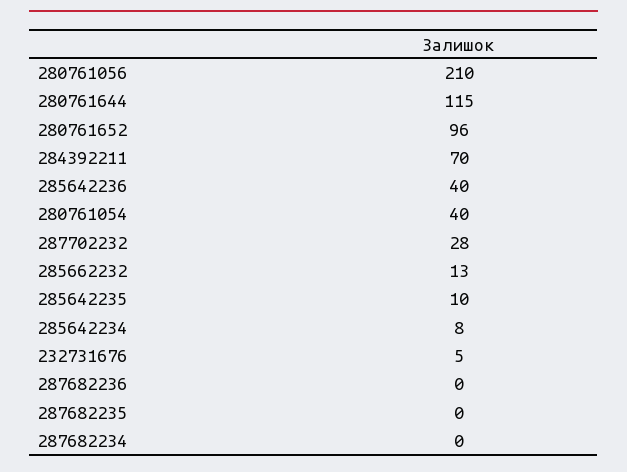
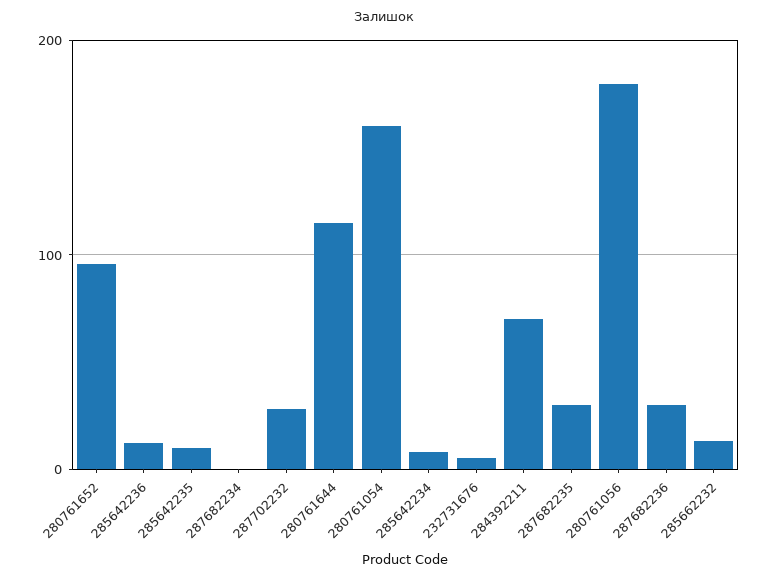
280761056: 210 -> 180
285642236: 40 -> 10
280761054: 40 -> 160
287682236: 0 -> 30
287682235: 0 -> 30

